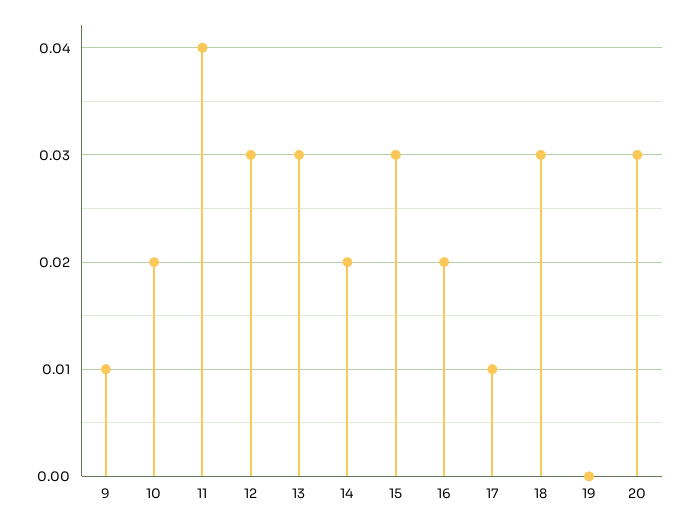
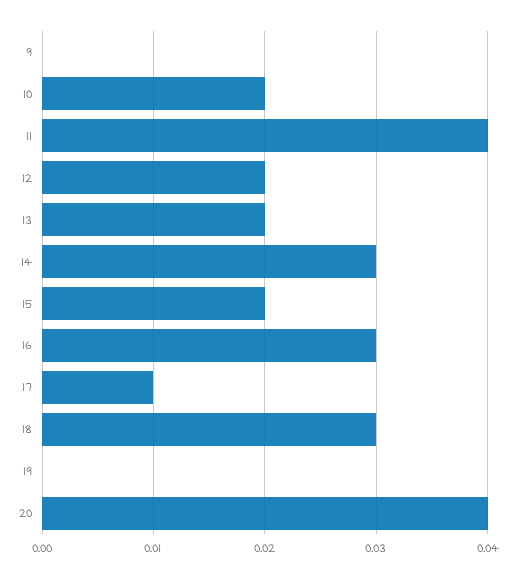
9: 0.01 -> 0
12: 0.03 -> 0.02
13: 0.03 -> 0.02
14: 0.02 -> 0.03
15: 0.03 -> 0.02
16: 0.02 -> 0.03
20: 0.03 -> 0.04

